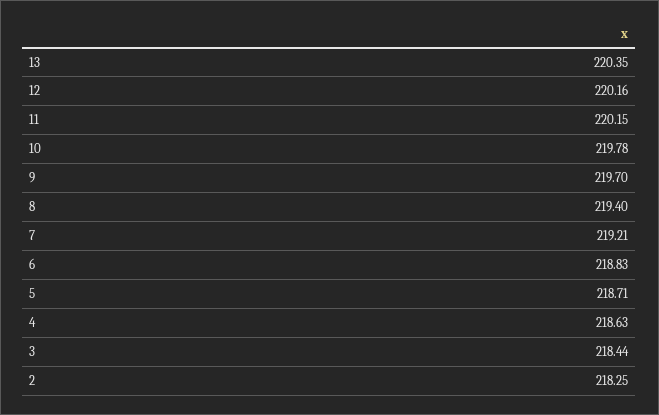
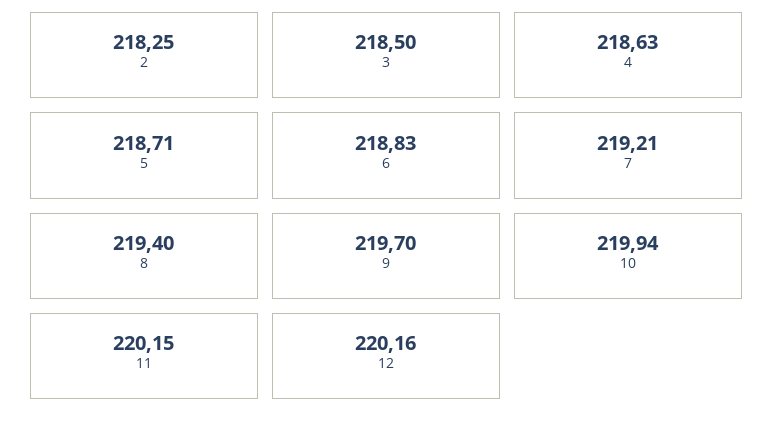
13: 220.35 -> none
10: 219.78 -> 219.94
3: 218.44 -> 218.5

